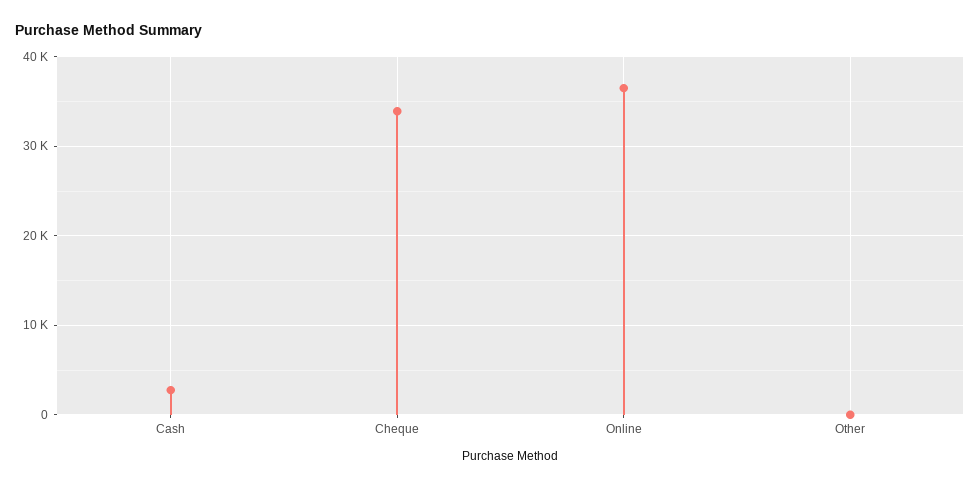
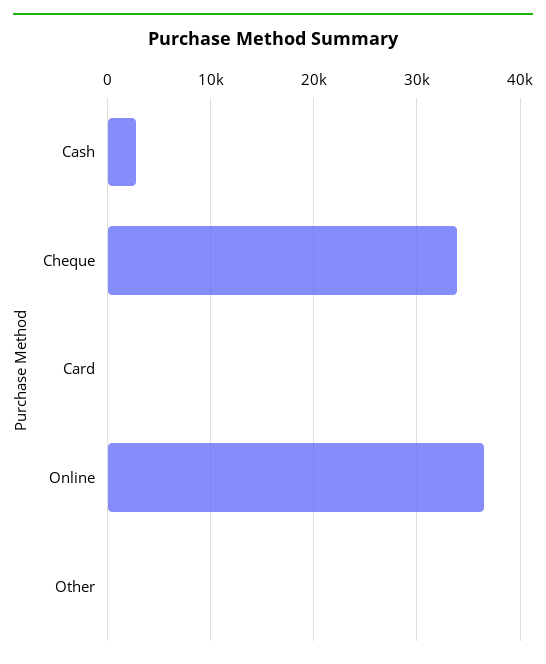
Card: none -> 0

